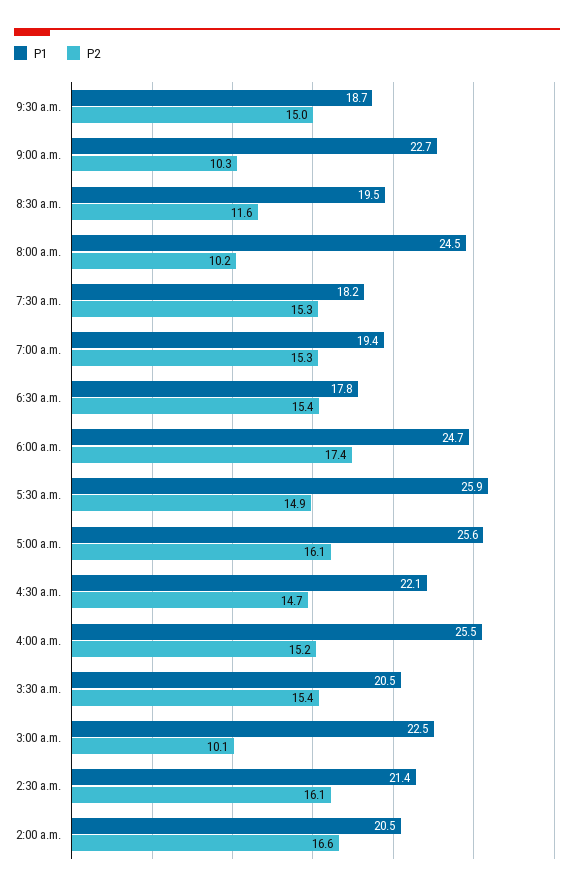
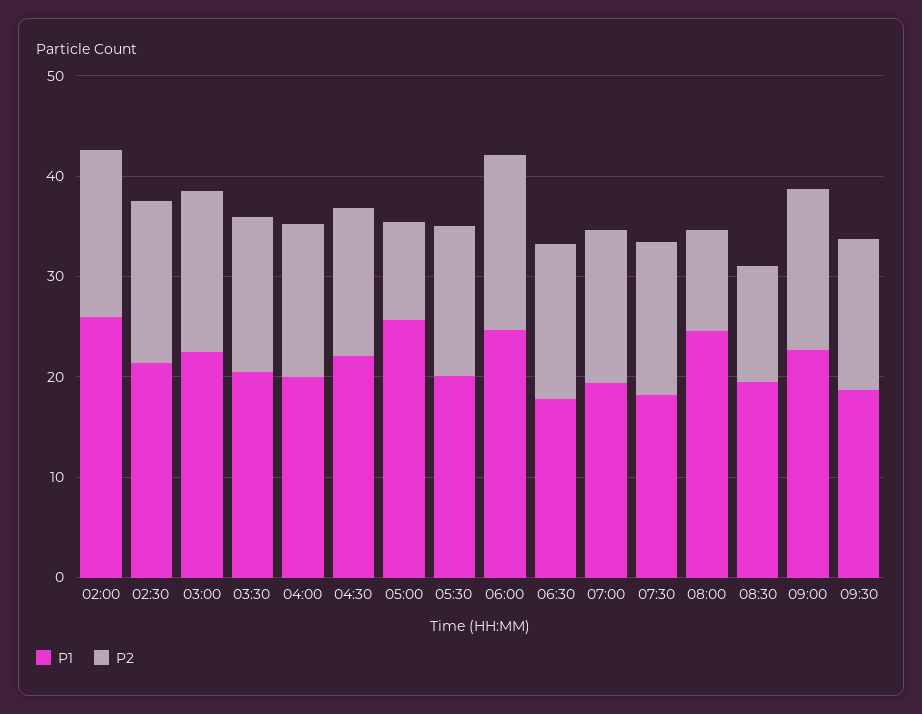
P2, 9:00 a.m.: 10.3 -> 16
P1, 5:30 a.m.: 25.9 -> 20
P2, 5:00 a.m.: 16.1 -> 10
P1, 4:00 a.m.: 25.5 -> 20
P2, 3:00 a.m.: 10.1 -> 16
P1, 2:00 a.m.: 20.5 -> 26

